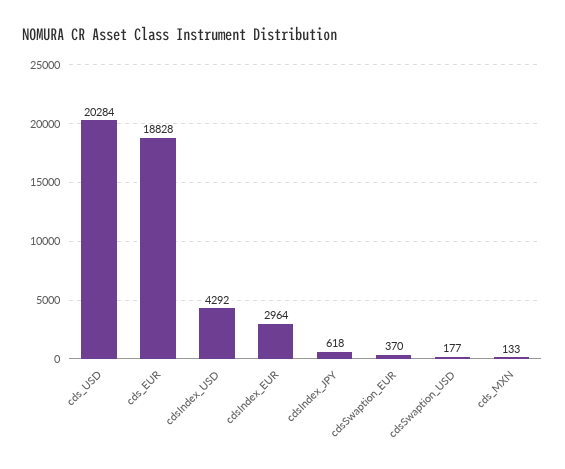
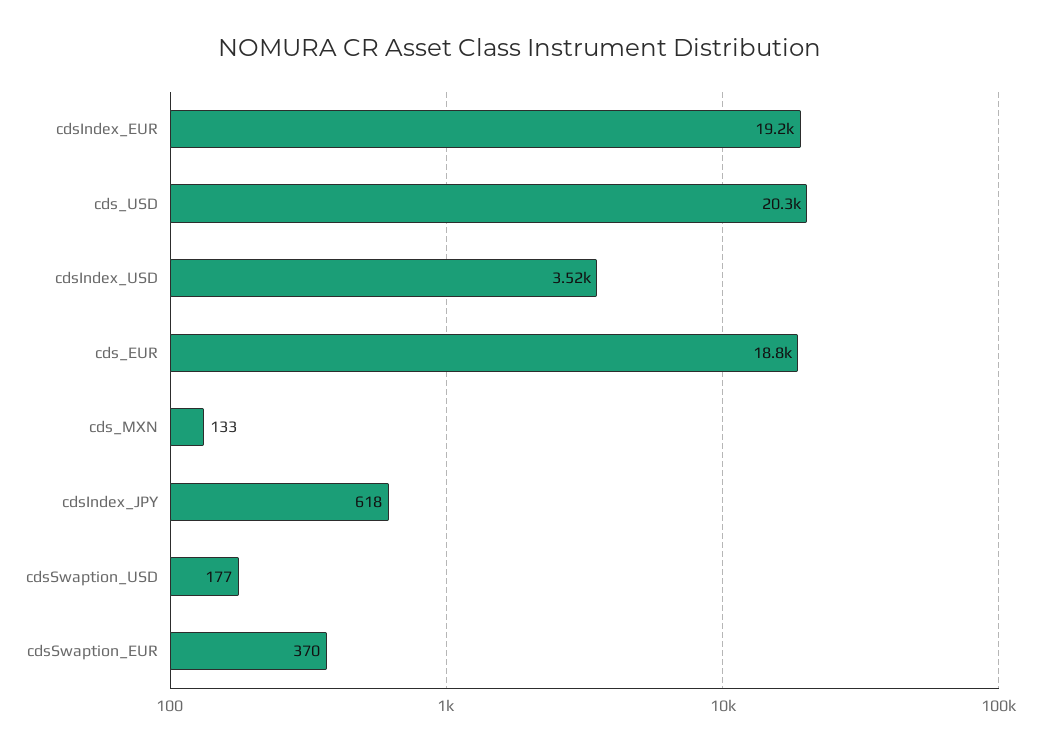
cdsIndex_USD: 4292 -> 3520
cdsIndex_EUR: 2964 -> 19200

